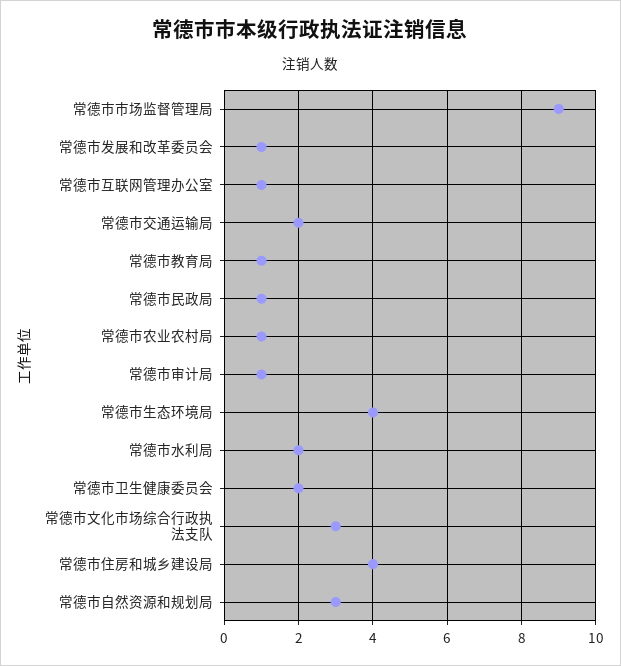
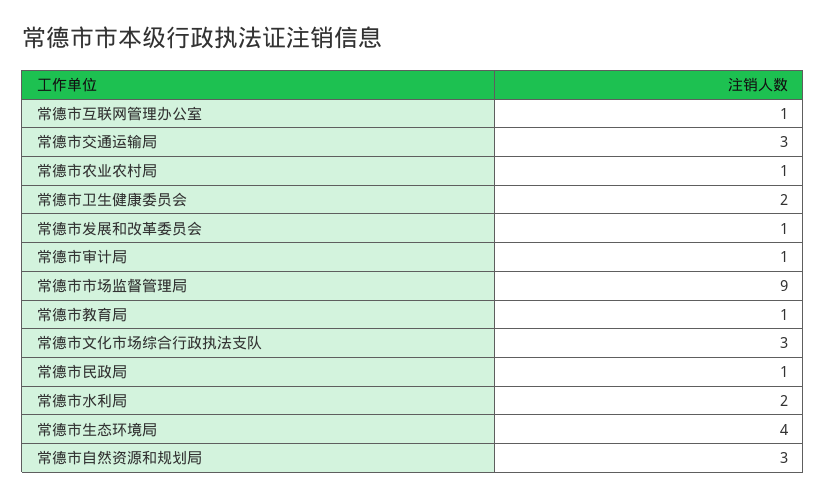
常德市交通运输局: 2 -> 3
常德市住房和城乡建设局: 4 -> none

